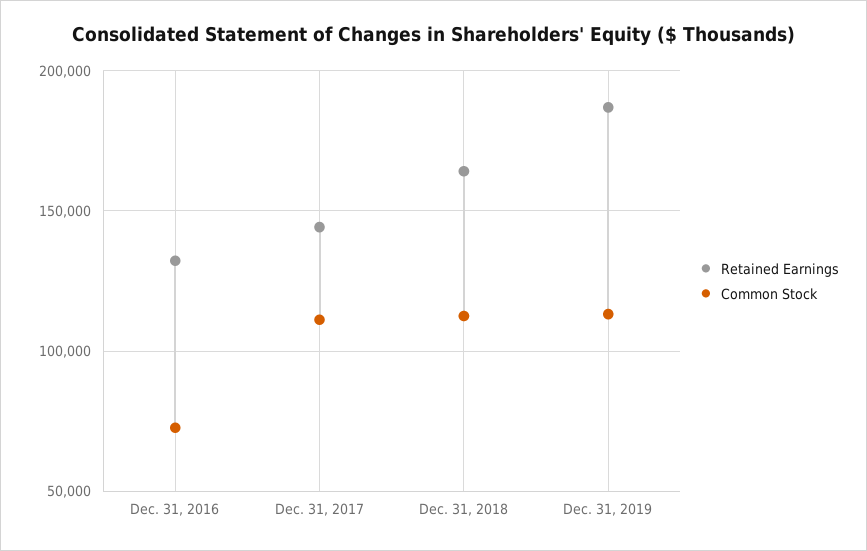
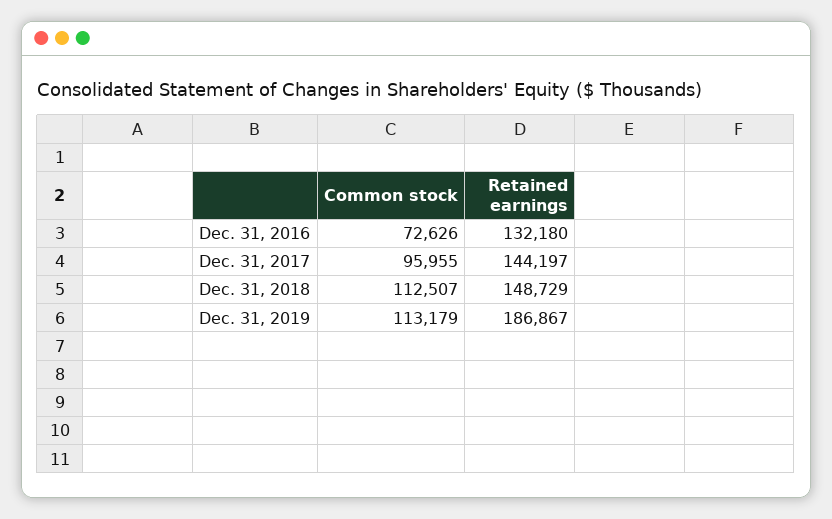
Common Stock, Dec. 31, 2017: 110000 -> 95955
Retained Earnings, Dec. 31, 2018: 165000 -> 148729

